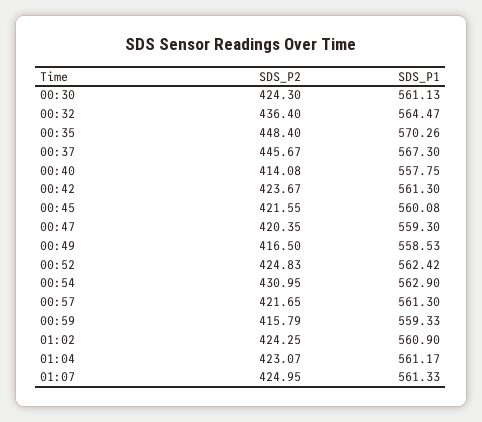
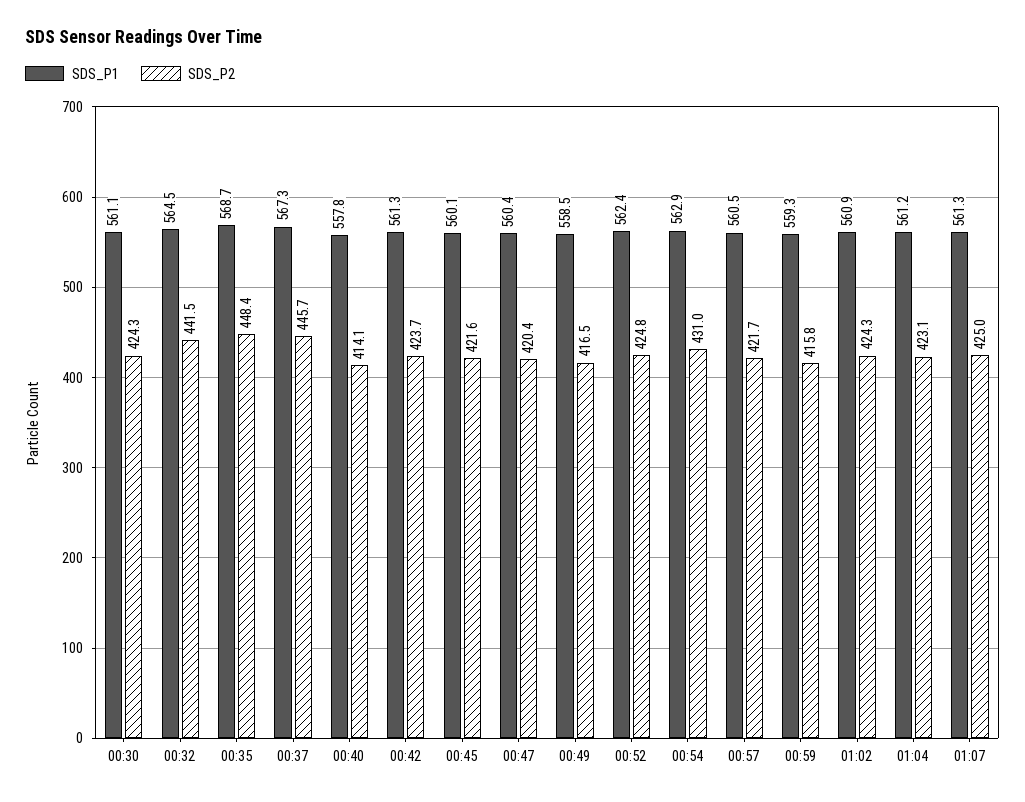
SDS_P2, 00:32: 436.4 -> 441.5
SDS_P1, 00:35: 570.26 -> 568.7
SDS_P1, 00:47: 559.3 -> 560.4
SDS_P1, 00:57: 561.3 -> 560.5

